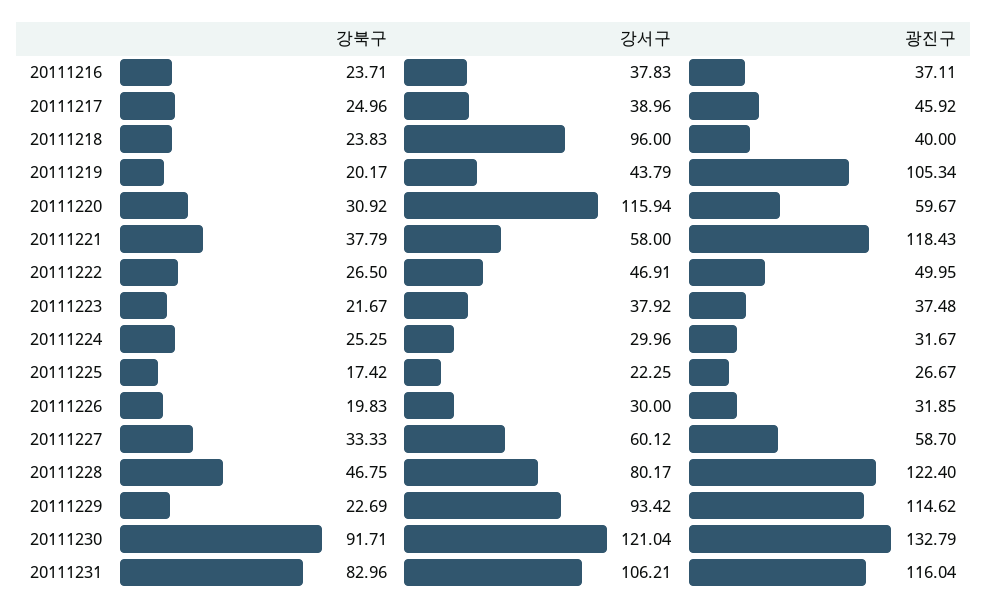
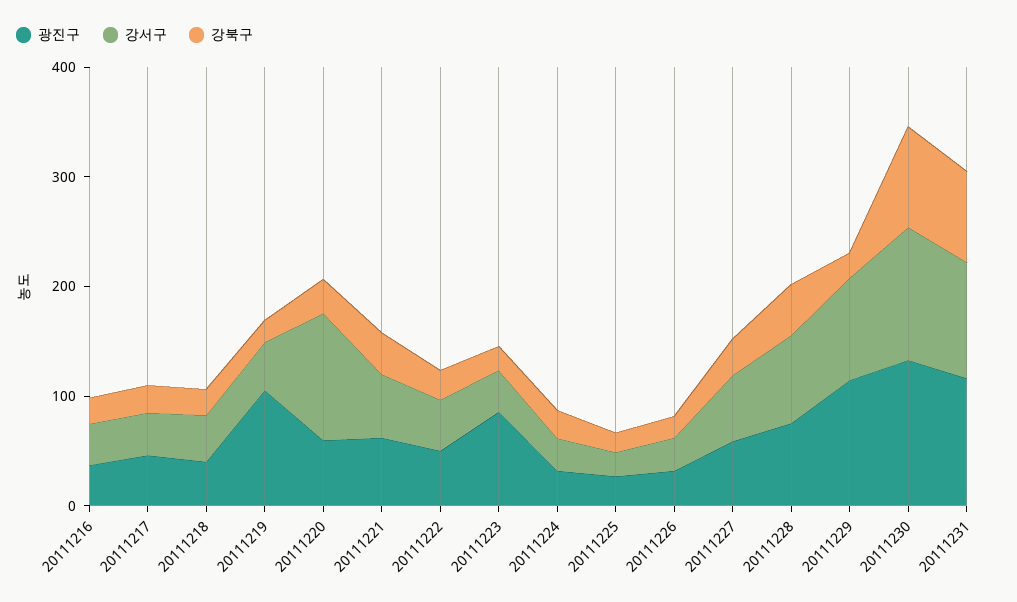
강서구, 20111218: 96 -> 40
광진구, 20111221: 118.43 -> 60
광진구, 20111223: 37.48 -> 80
광진구, 20111228: 122.4 -> 80

